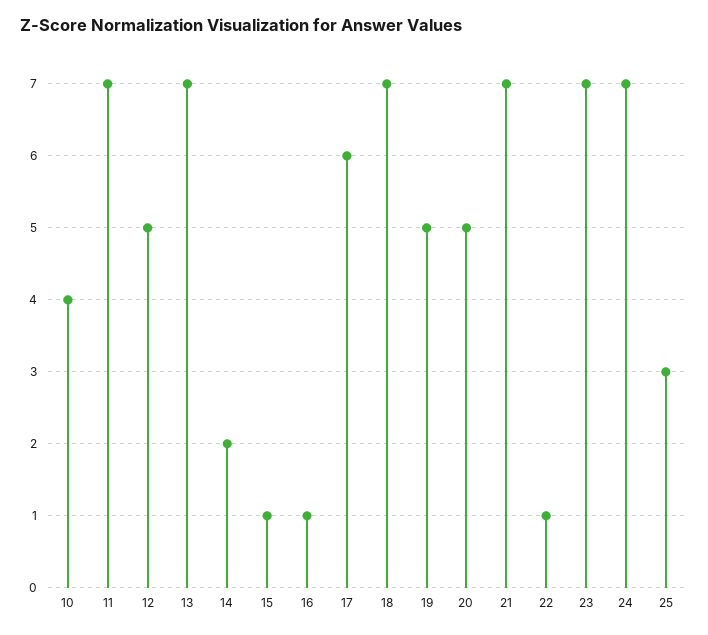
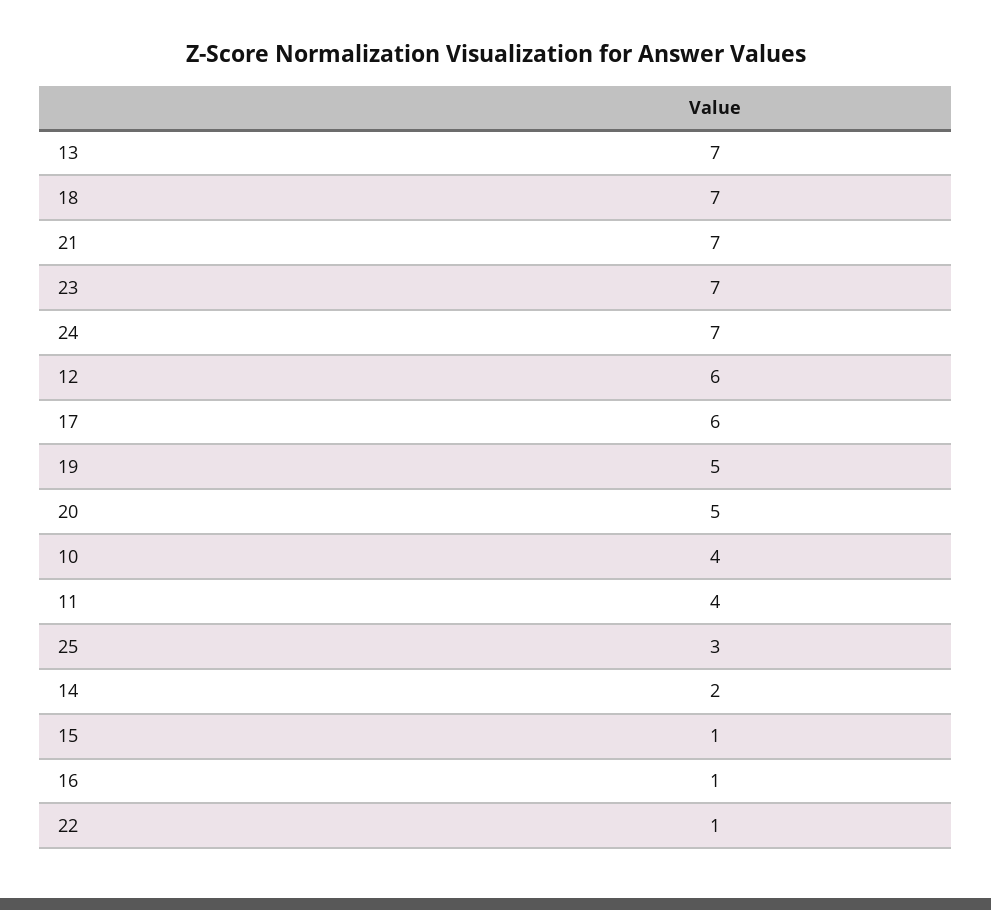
11: 7 -> 4
12: 5 -> 6

